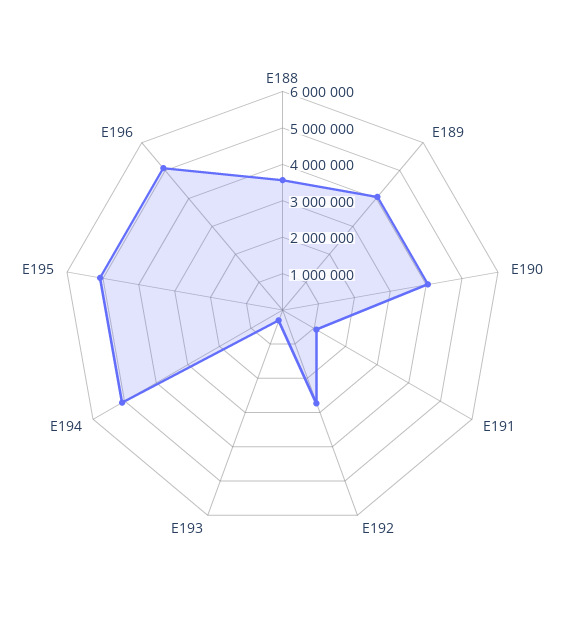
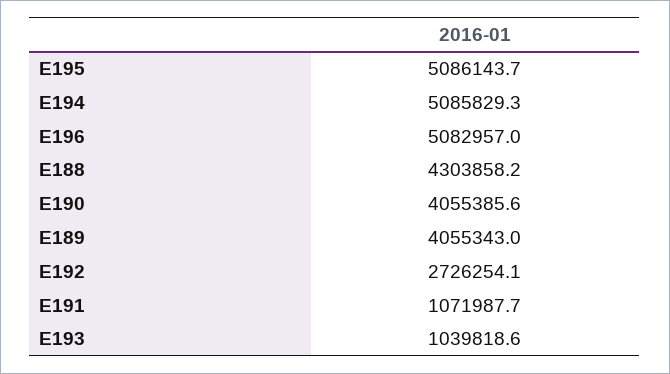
E188: 3500000 -> 4303858.2
E193: 250000 -> 1039818.6

